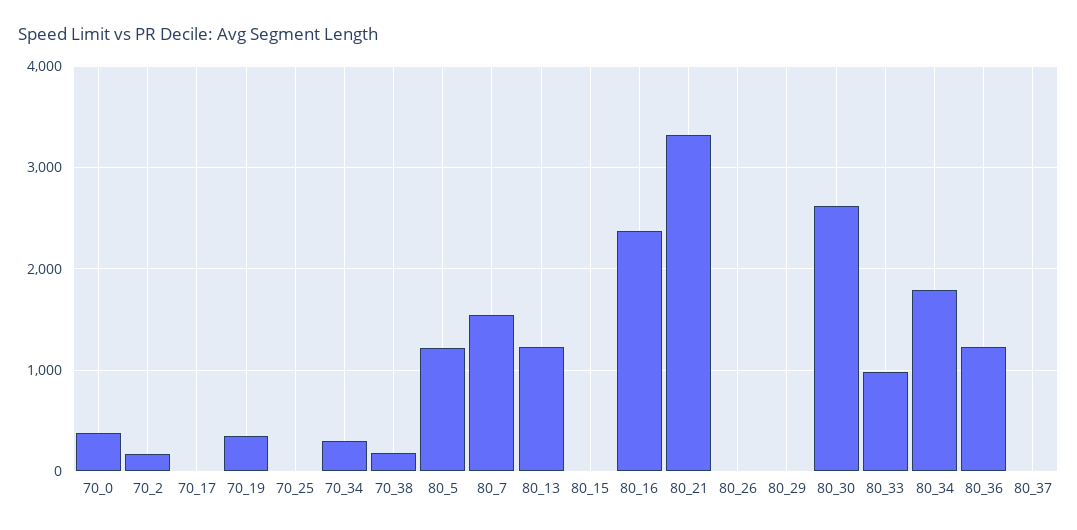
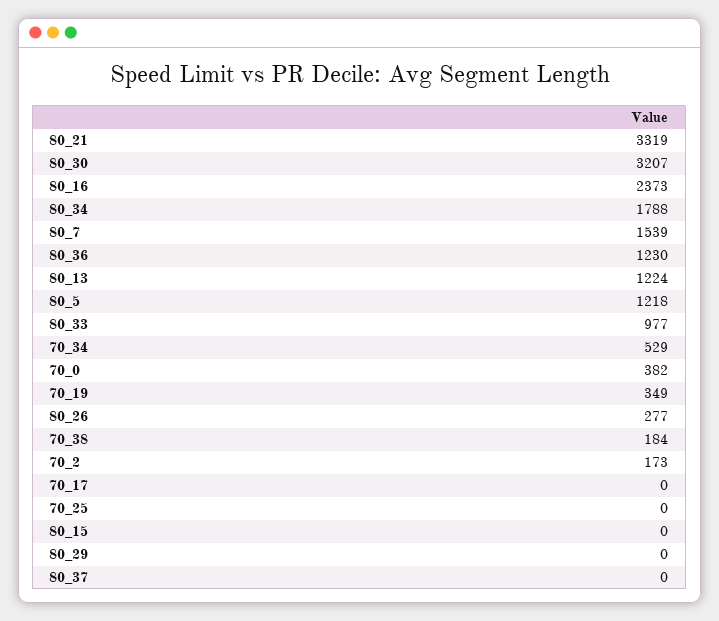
70_34: 300 -> 529
80_26: 0 -> 277
80_30: 2600 -> 3207

